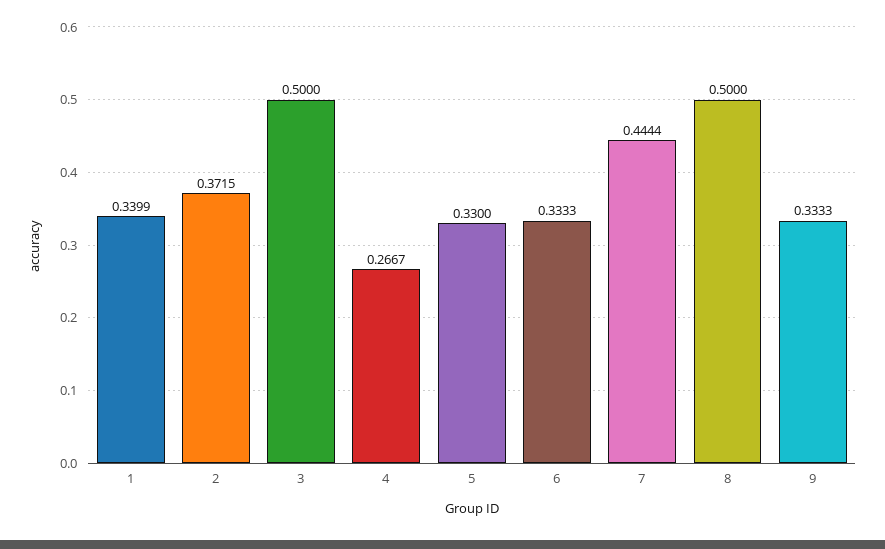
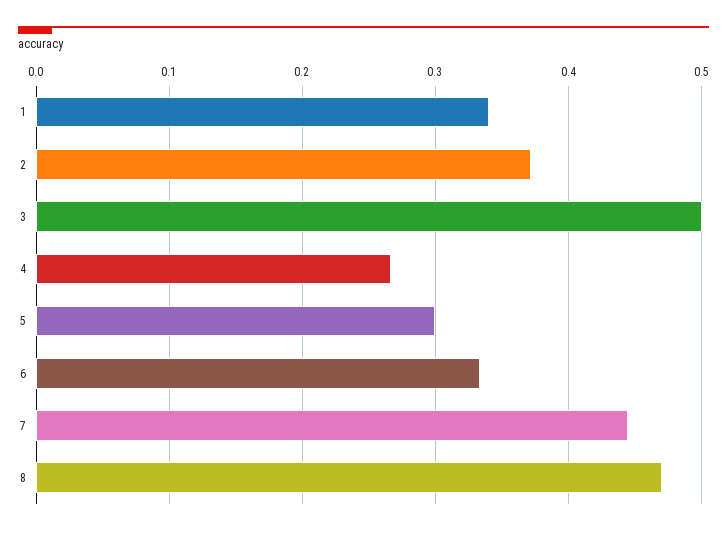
5: 0.33 -> 0.3
8: 0.5 -> 0.47
9: 0.3333 -> none

